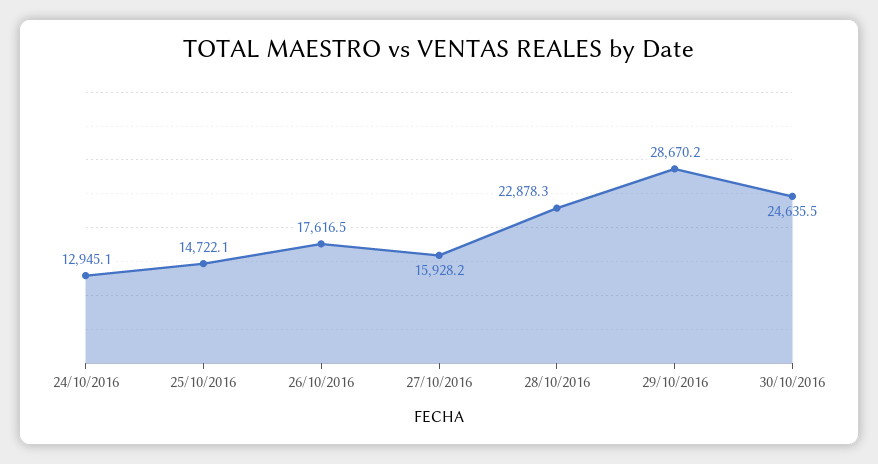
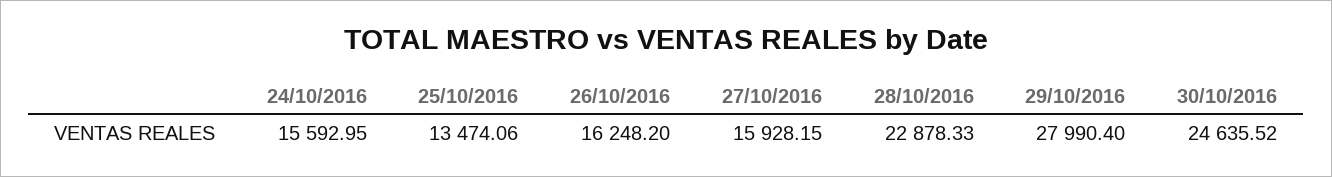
24/10/2016: 12945.1 -> 15592.95
25/10/2016: 14722.1 -> 13474.06
26/10/2016: 17616.5 -> 16248.2
29/10/2016: 28670.2 -> 27990.4

